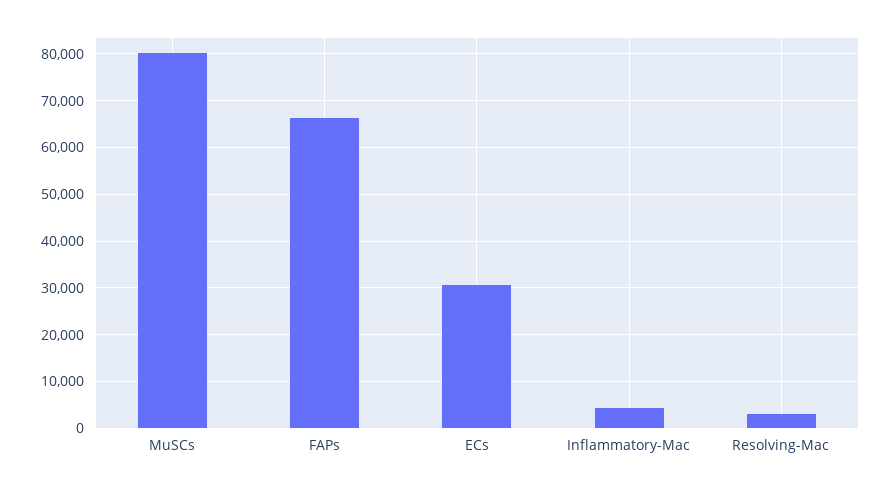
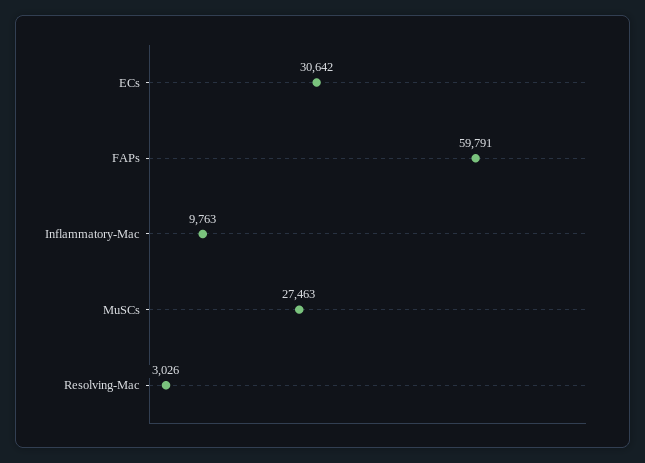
MuSCs: 80000 -> 27463
FAPs: 66000 -> 59791
Inflammatory-Mac: 4000 -> 9763

